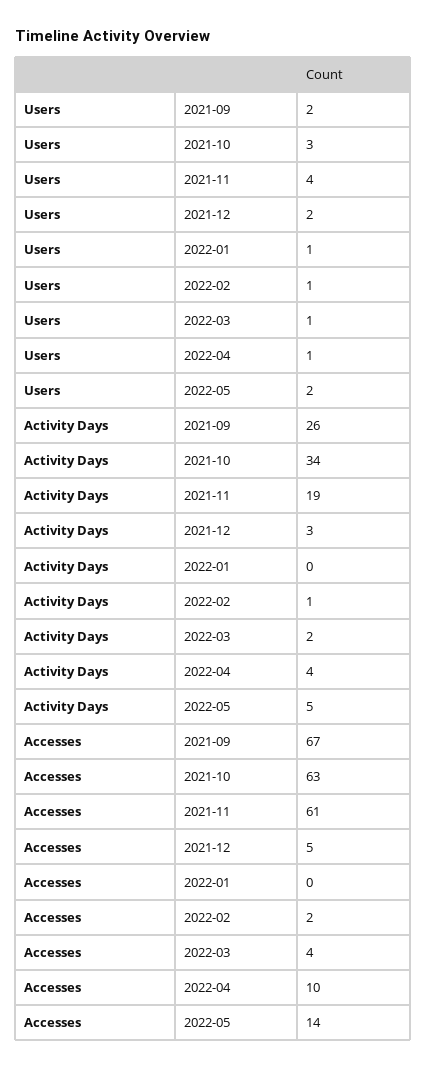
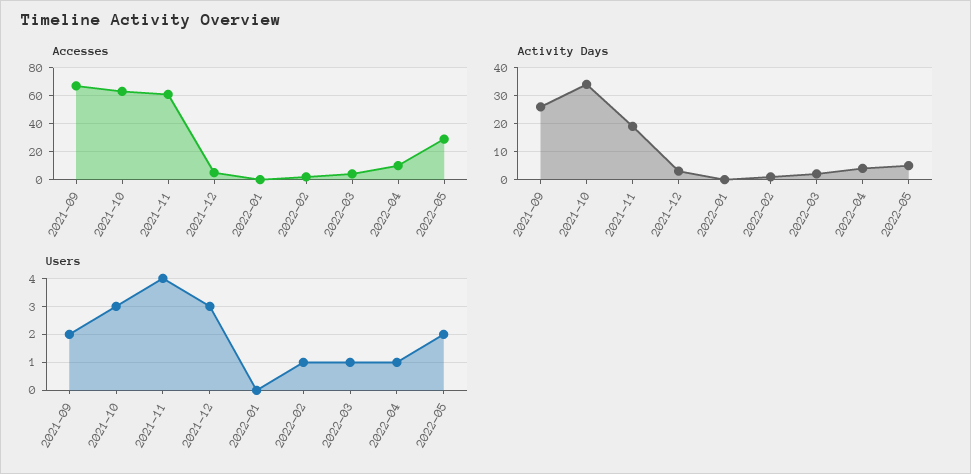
Users, 2021-12: 2 -> 3
Users, 2022-01: 1 -> 0
Accesses, 2022-05: 14 -> 30

